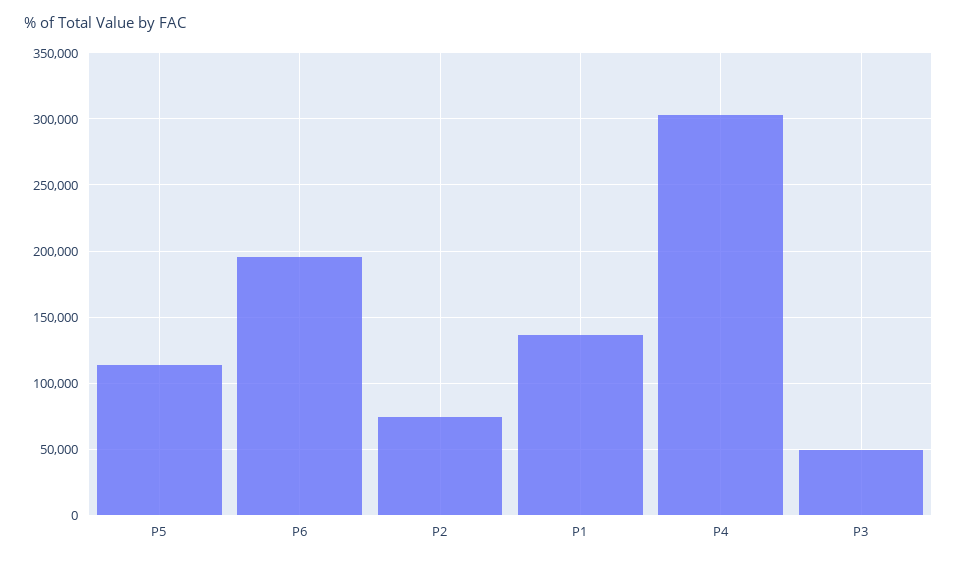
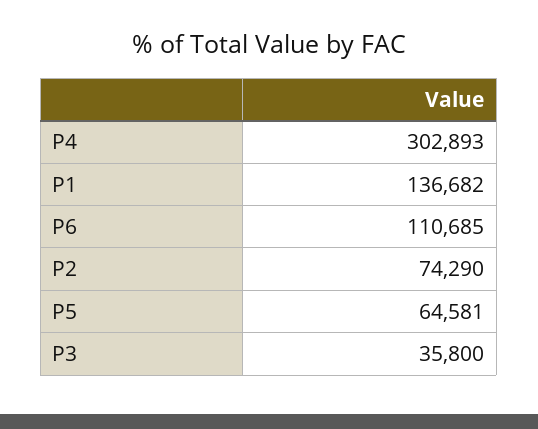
P5: 115000 -> 64581
P6: 195000 -> 110685
P3: 50000 -> 35800

